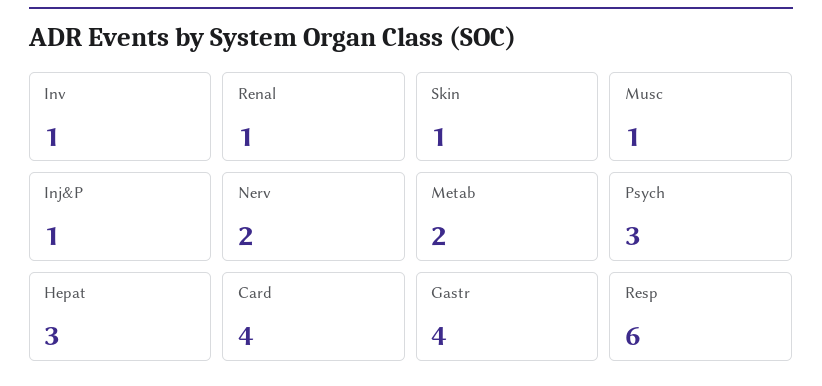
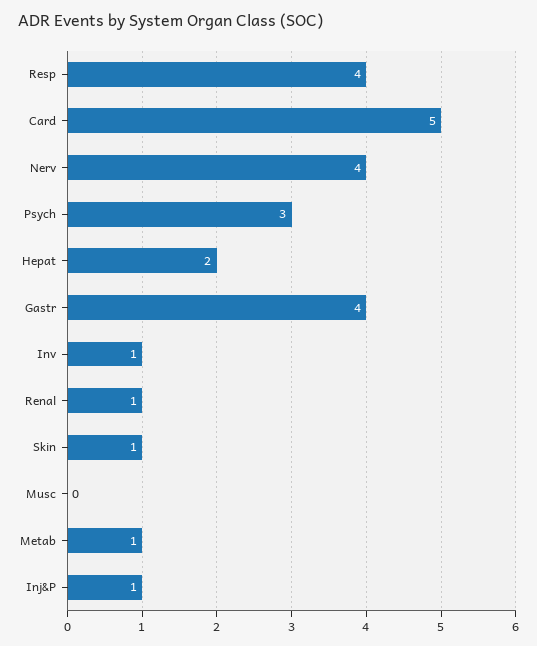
Musc: 1 -> 0
Nerv: 2 -> 4
Metab: 2 -> 1
Hepat: 3 -> 2
Card: 4 -> 5
Resp: 6 -> 4

